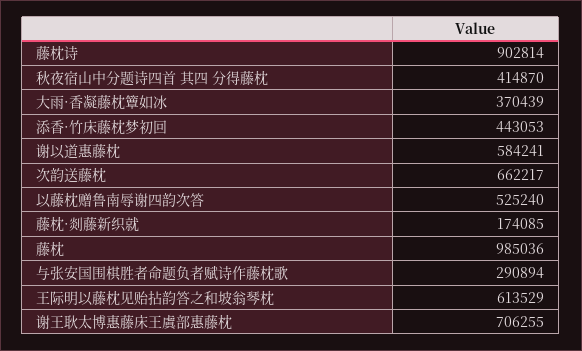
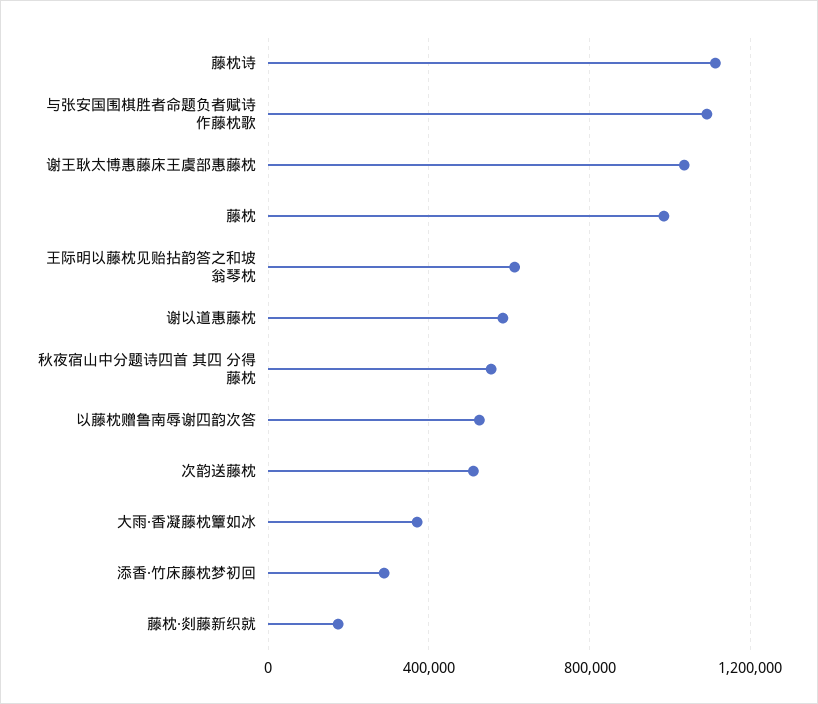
藤枕诗: 902814 -> 1100000
秋夜宿山中分题诗四首 其四 分得藤枕: 414870 -> 550000
添香·竹床藤枕梦初回: 443053 -> 300000
次韵送藤枕: 662217 -> 500000
与张安国围棋胜者命题负者赋诗作藤枕歌: 290894 -> 1100000
谢王耿太博惠藤床王虞部惠藤枕: 706255 -> 1050000

